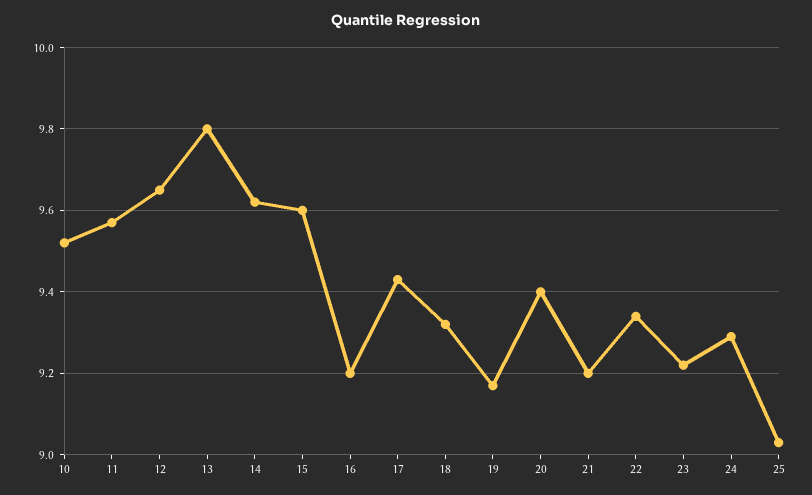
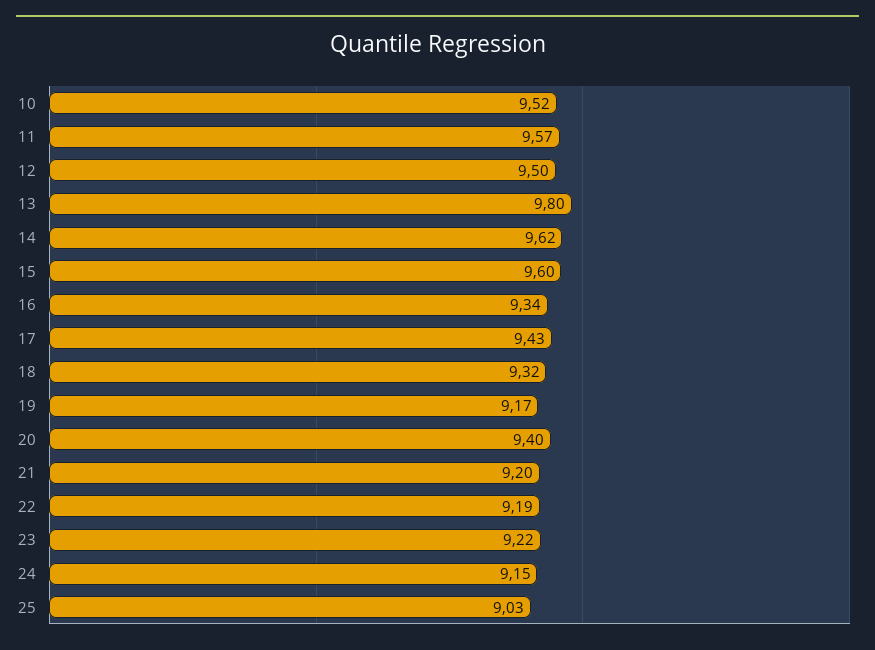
12: 9.65 -> 9.5
16: 9.2 -> 9.34
22: 9.35 -> 9.19
24: 9.3 -> 9.15

